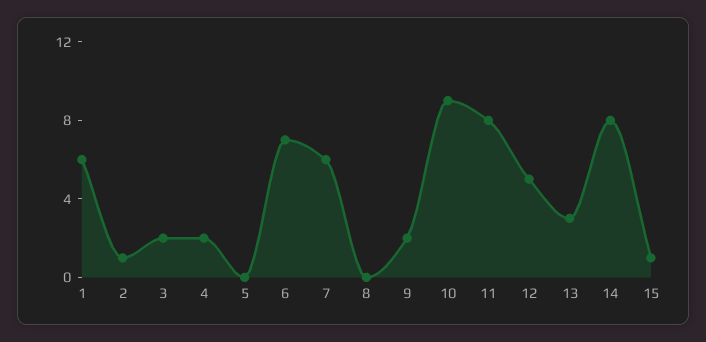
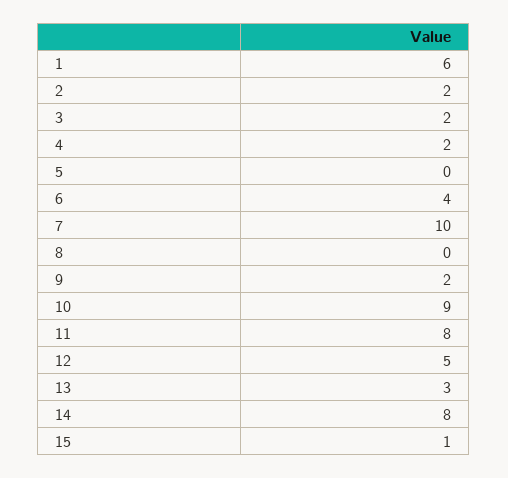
2: 1 -> 2
6: 7 -> 4
7: 6 -> 10

